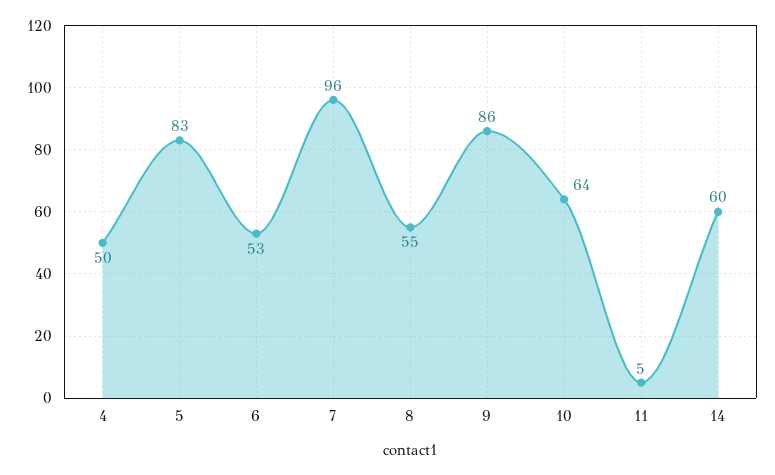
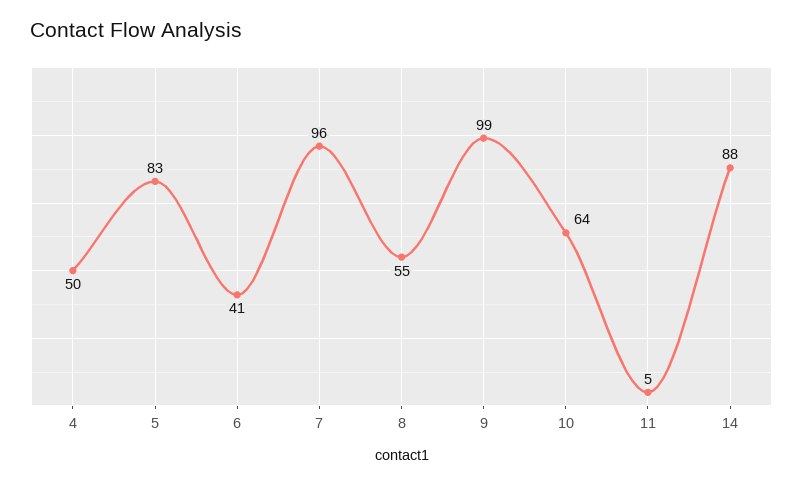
6: 53 -> 41
9: 86 -> 99
14: 60 -> 88

